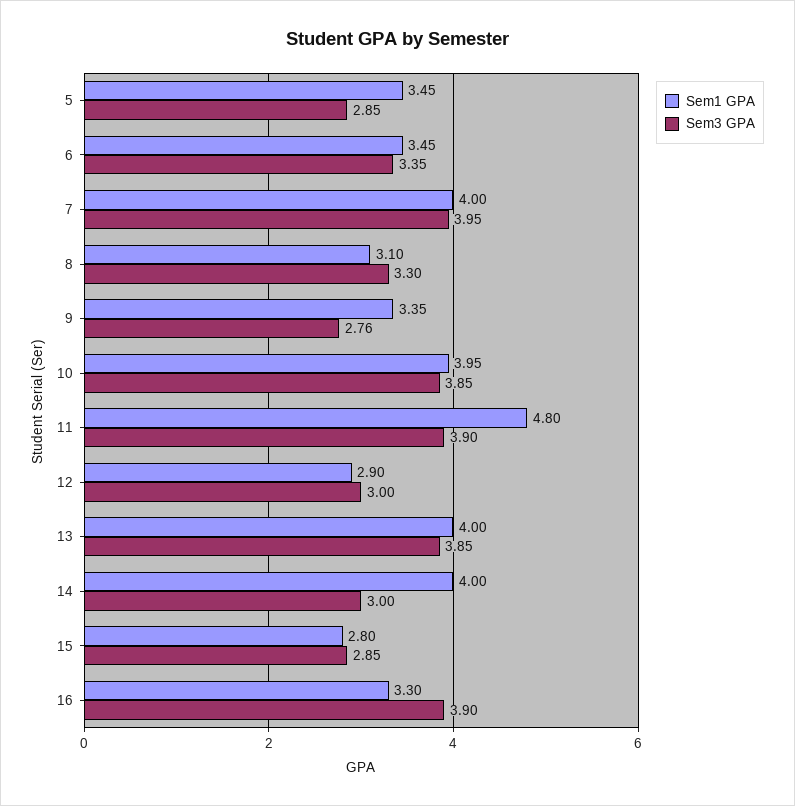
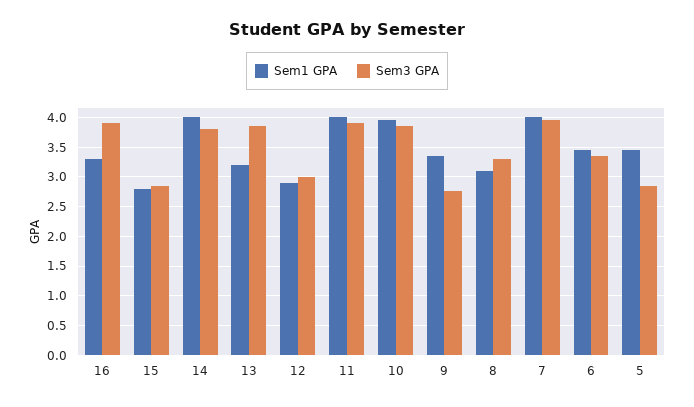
Sem1 GPA, 11: 4.8 -> 4
Sem1 GPA, 13: 4 -> 3.25
Sem3 GPA, 14: 3 -> 3.75

